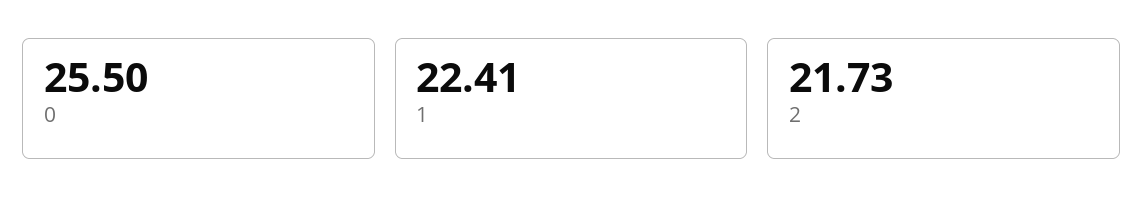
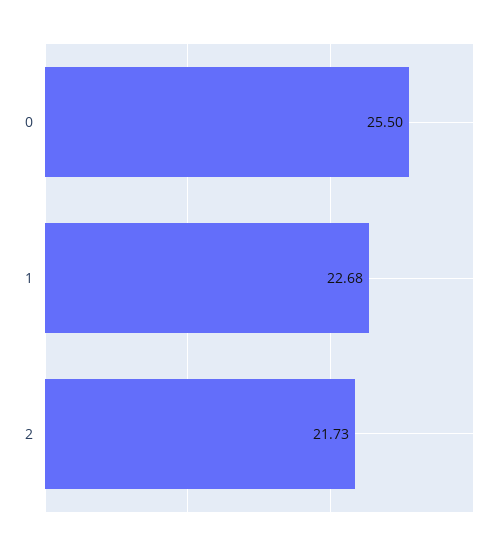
1: 22.41 -> 22.68

